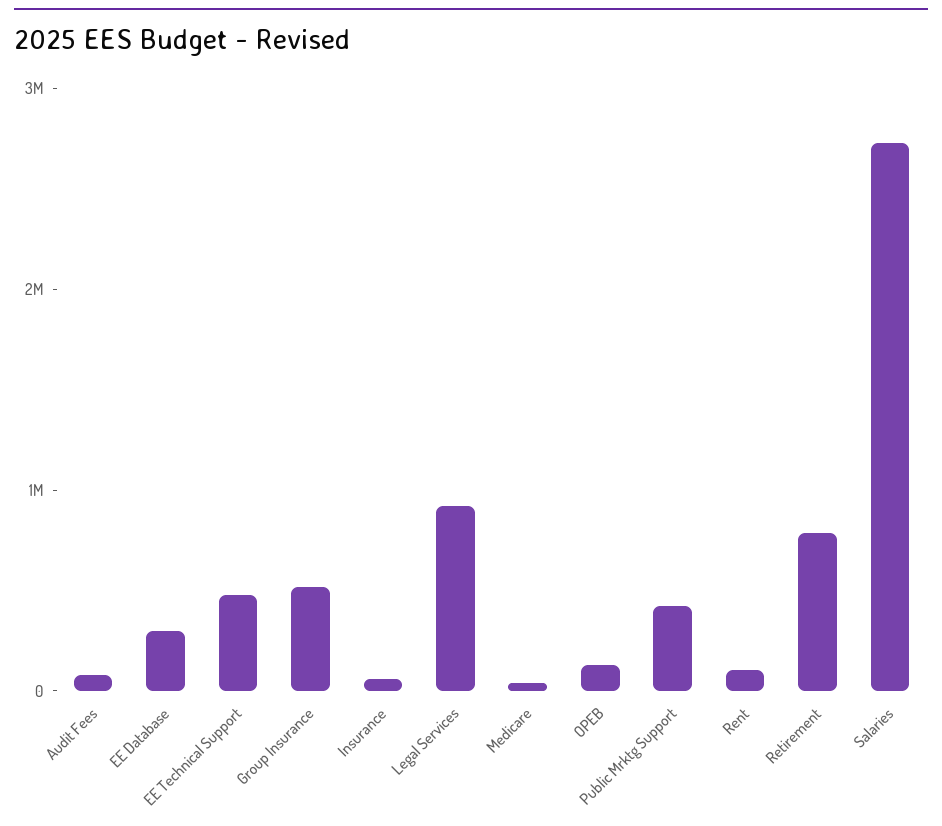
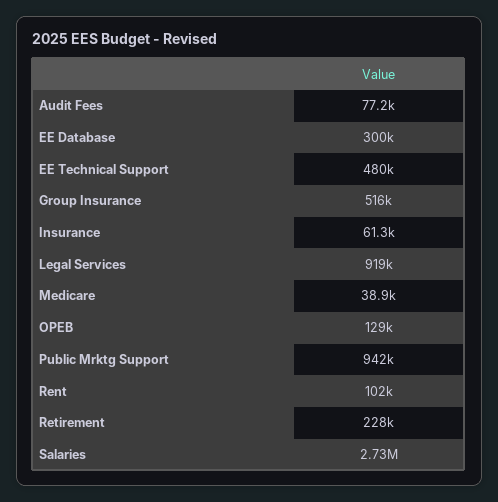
Public Mrktg Support: 400000 -> 942000
Retirement: 800000 -> 228000

